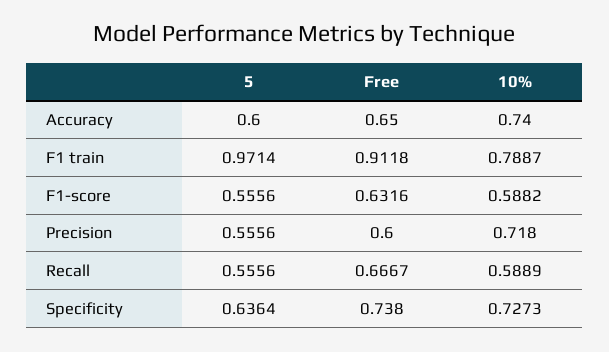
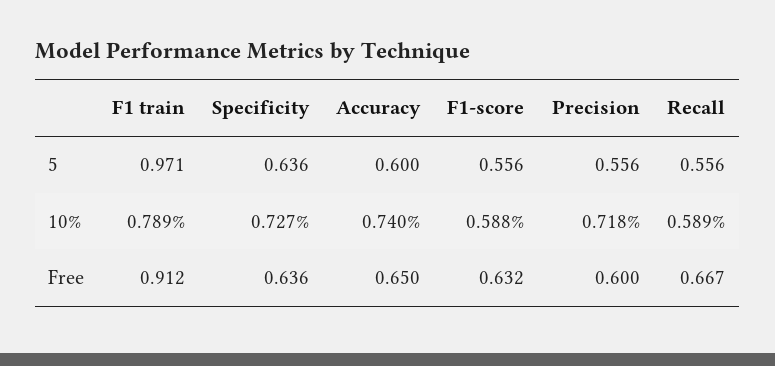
Free, Specificity: 0.738 -> 0.636

